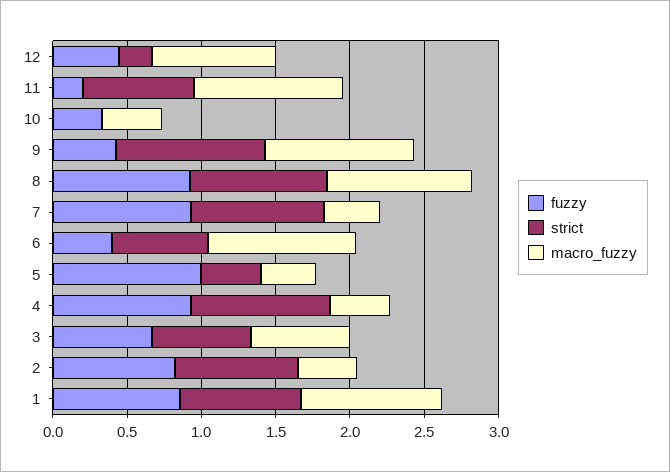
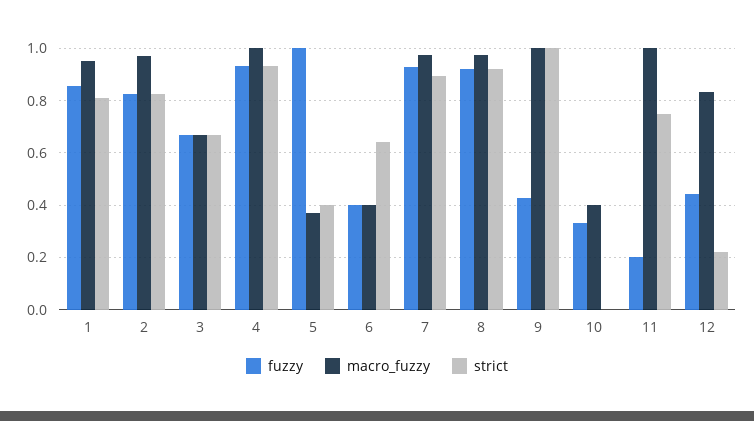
macro_fuzzy, 7: 0.4 -> 0.975
macro_fuzzy, 6: 1 -> 0.4
macro_fuzzy, 4: 0.4 -> 1
macro_fuzzy, 2: 0.4 -> 0.975

